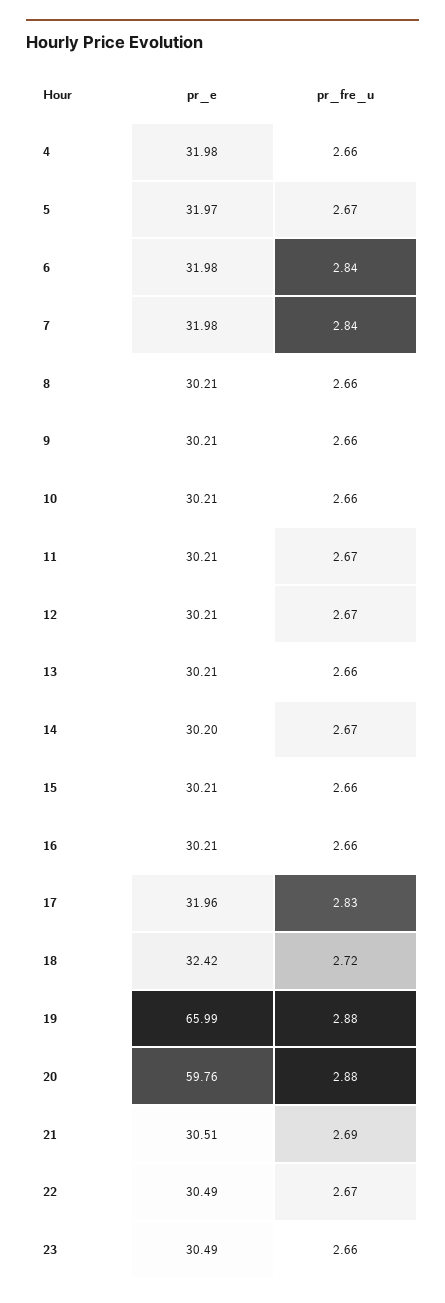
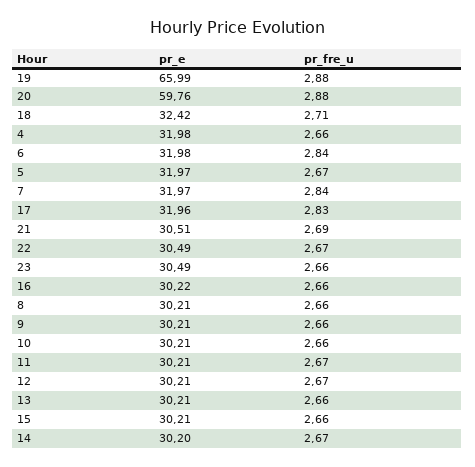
pr_e, 7: 31.98 -> 31.97
pr_e, 16: 30.21 -> 30.22
pr_fre_u, 18: 2.72 -> 2.71

